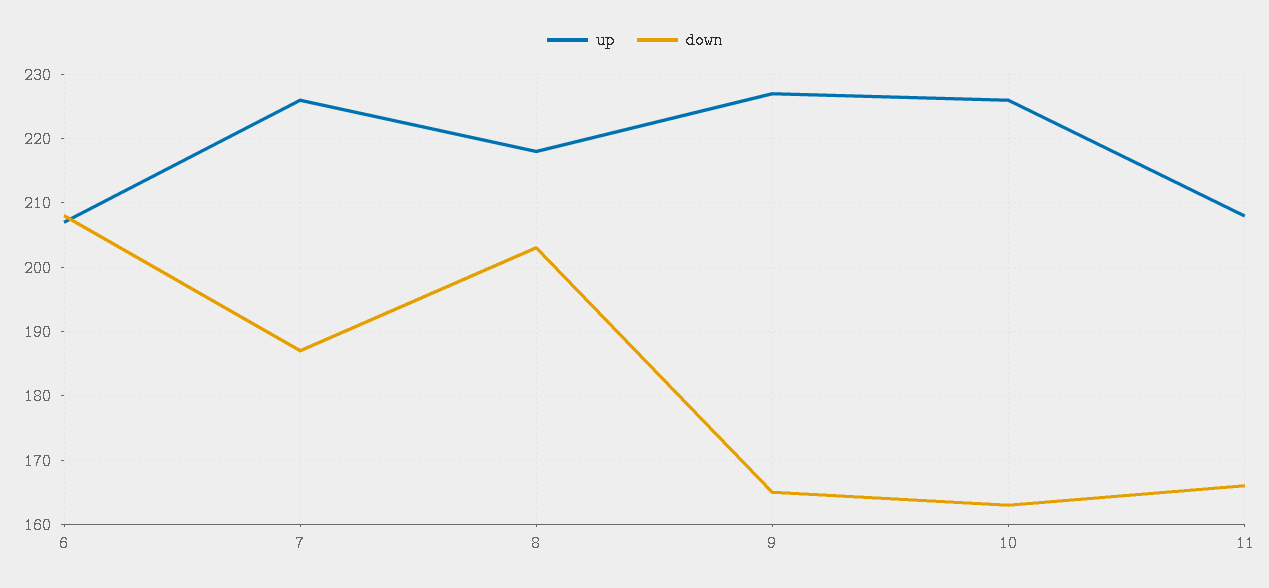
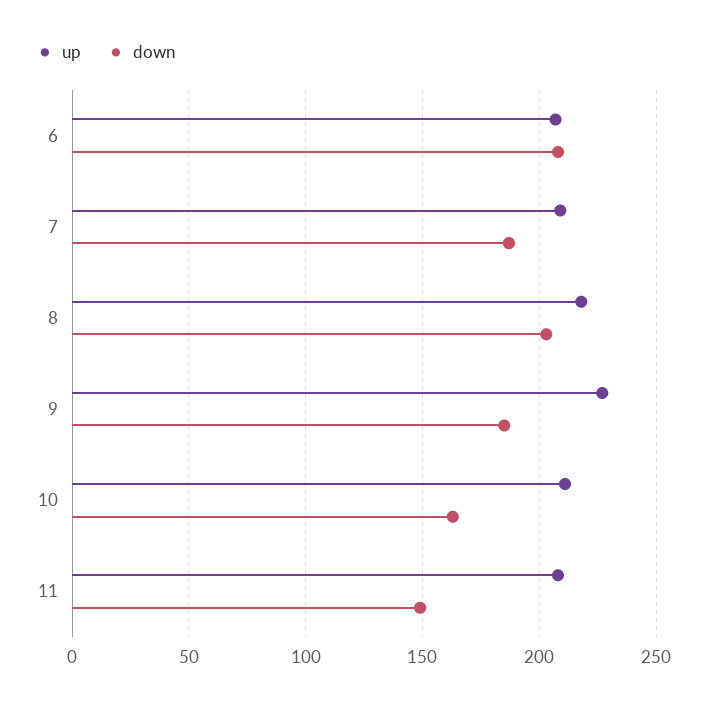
up, 7: 226 -> 210
down, 9: 165 -> 185
up, 10: 226 -> 210
down, 11: 166 -> 150

